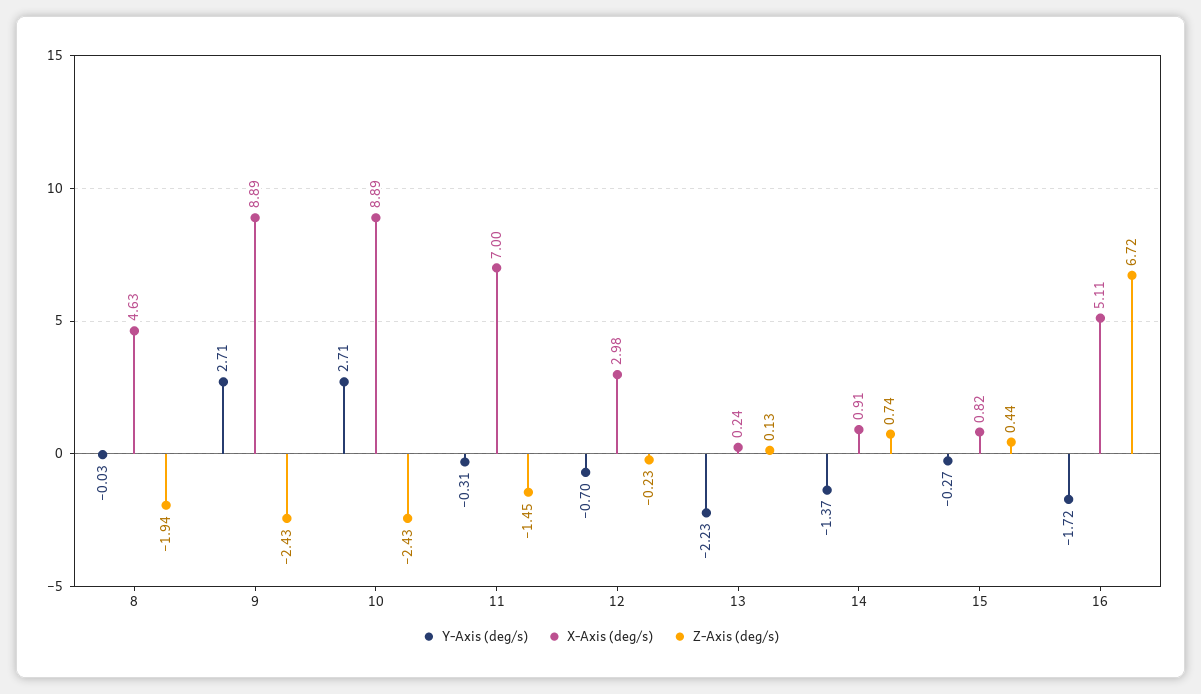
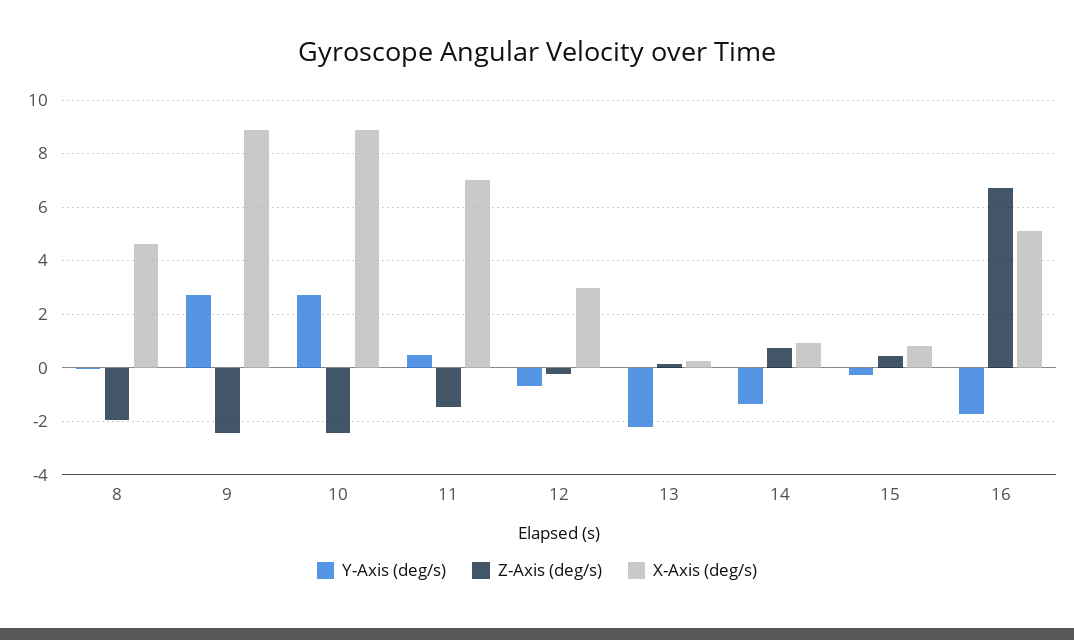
Y-Axis (deg/s), 11: -0.31 -> 0.5

